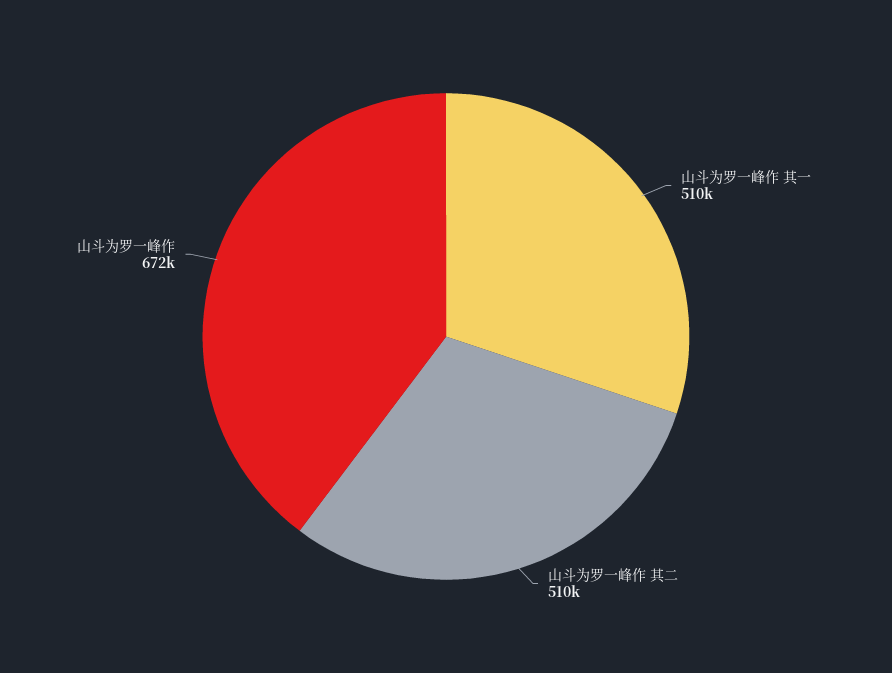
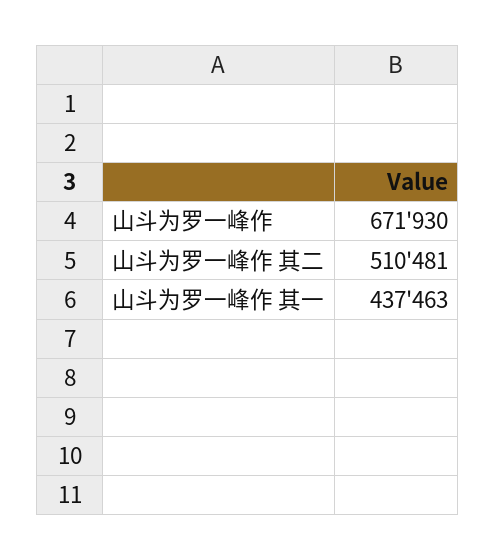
山斗为罗一峰作 其一: 510000 -> 437463

